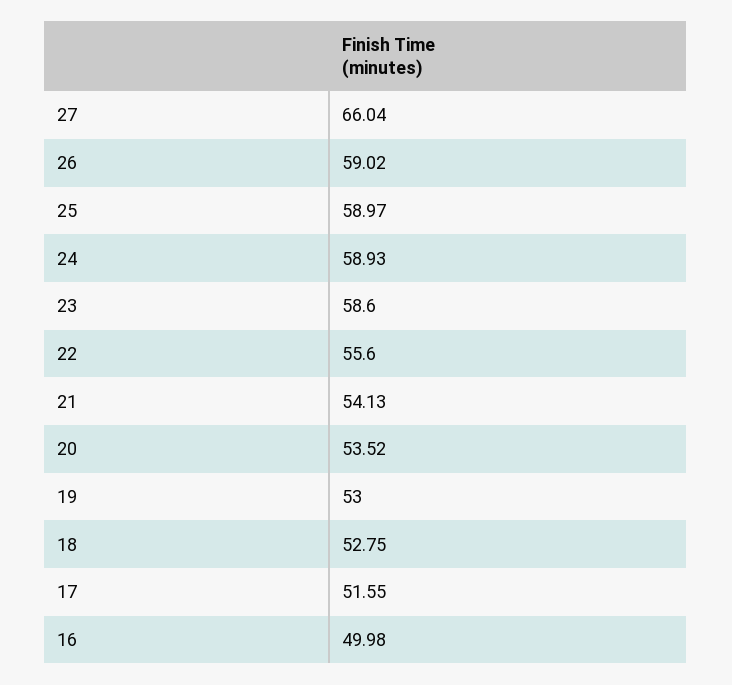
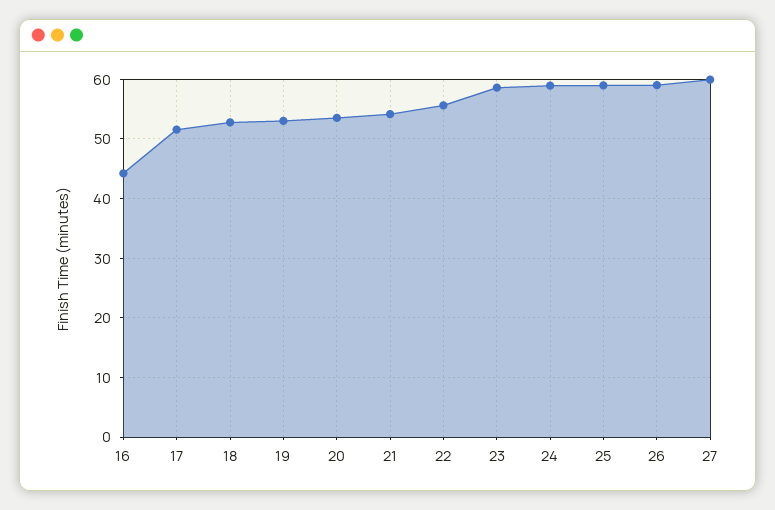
27: 66.04 -> 60
16: 49.98 -> 44

